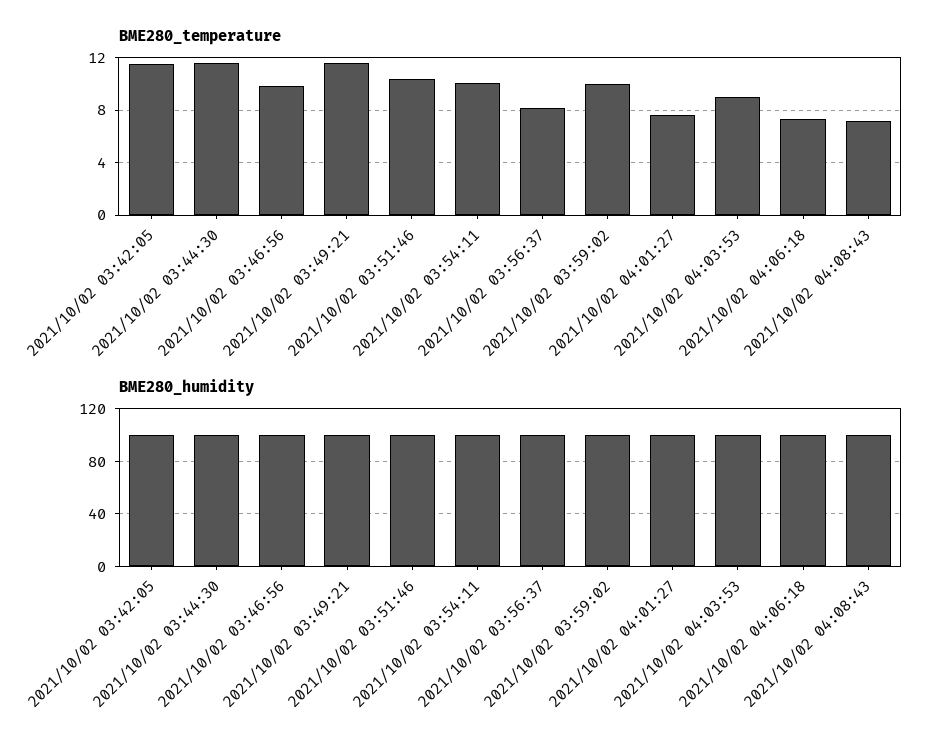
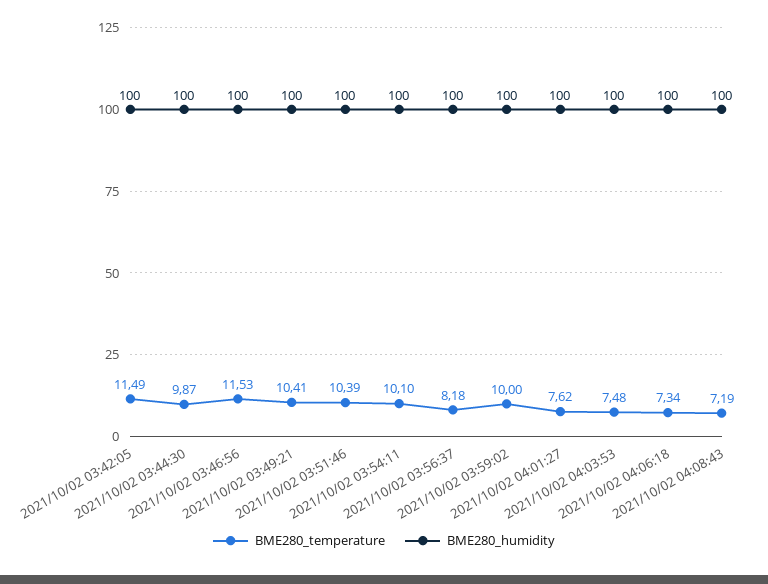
BME280_temperature, 2021/10/02 03:44:30: 11.5 -> 9.87
BME280_temperature, 2021/10/02 03:46:56: 10 -> 11.53
BME280_temperature, 2021/10/02 03:49:21: 11.5 -> 10.41
BME280_temperature, 2021/10/02 04:03:53: 9 -> 7.48

